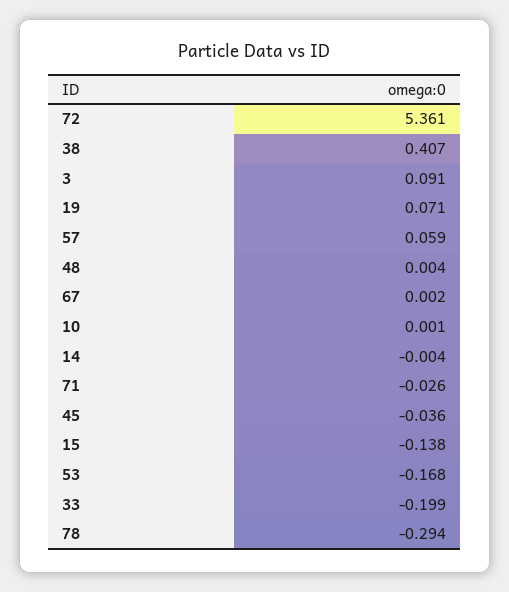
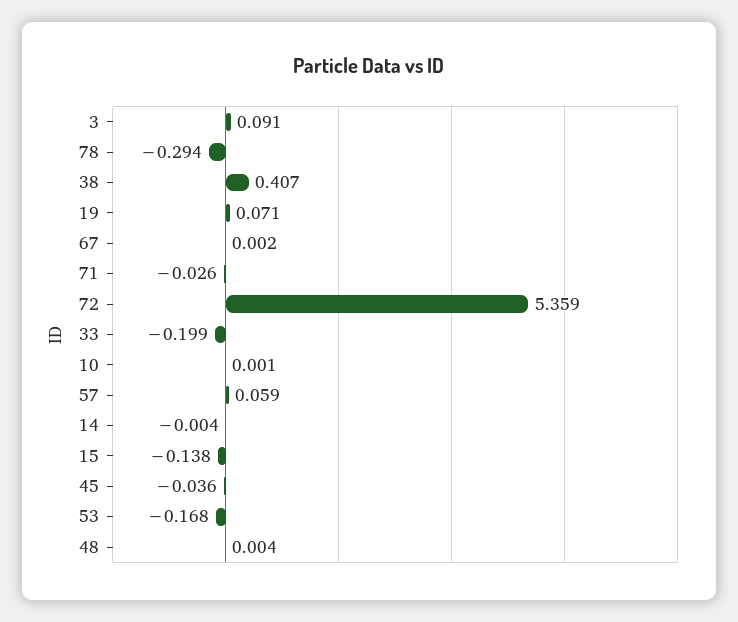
72: 5.361 -> 5.359

